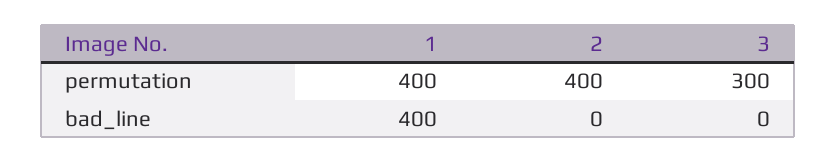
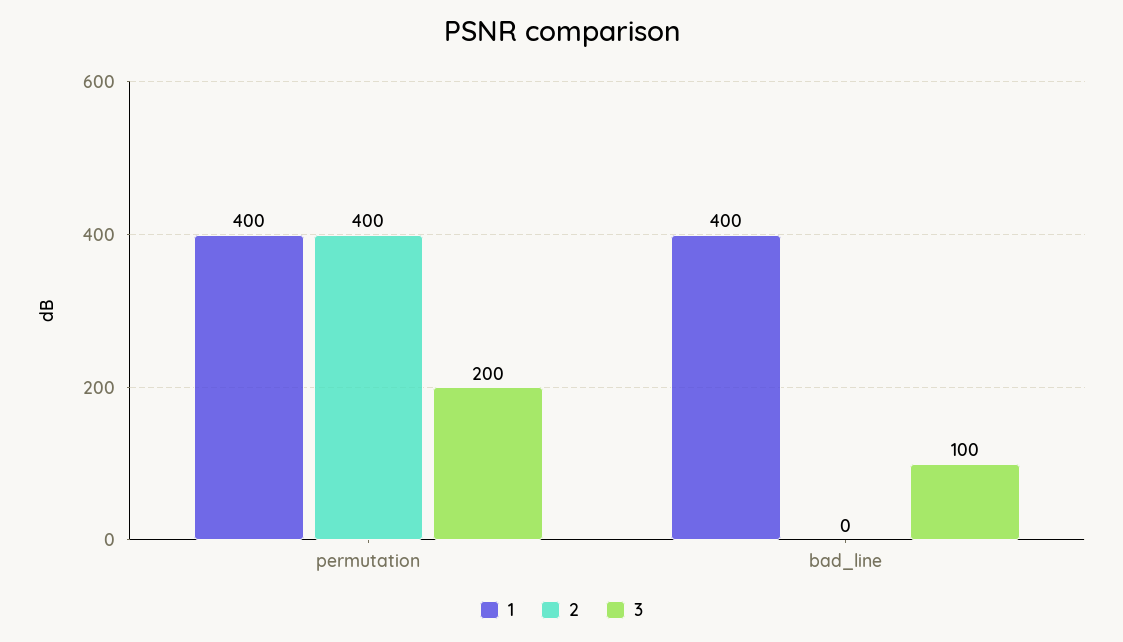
3, permutation: 300 -> 200
3, bad_line: 0 -> 100

